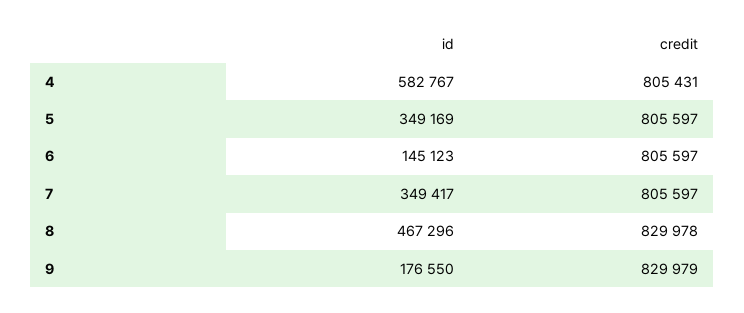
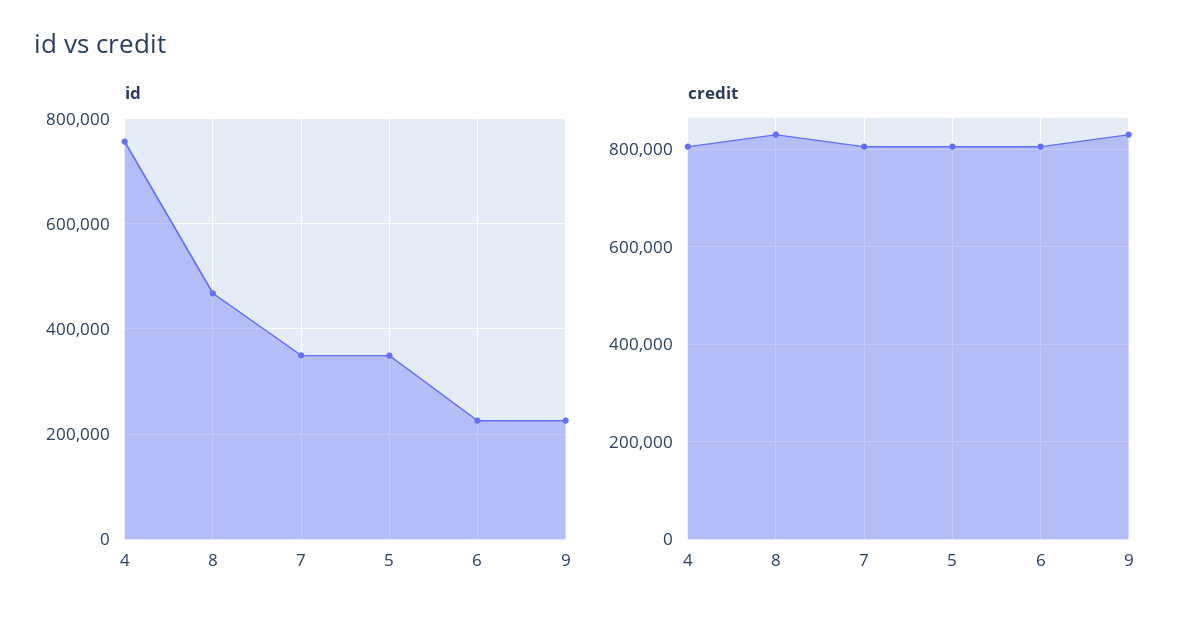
id, 4: 582767 -> 760000
id, 6: 145123 -> 220000
id, 9: 176550 -> 220000

